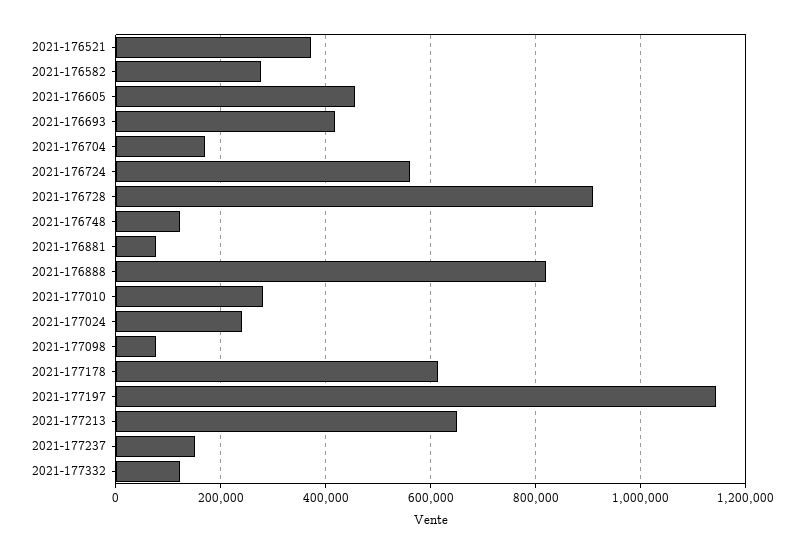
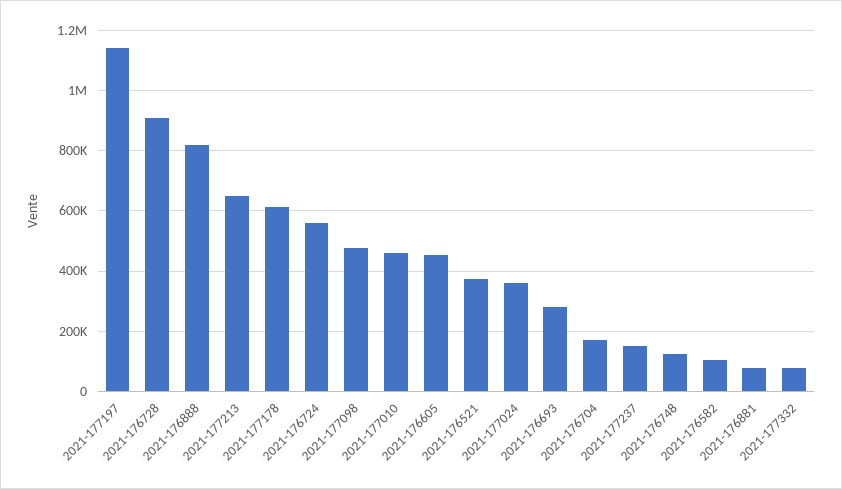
2021-176582: 280000 -> 100000
2021-176693: 420000 -> 280000
2021-177010: 280000 -> 460000
2021-177024: 240000 -> 360000
2021-177098: 80000 -> 480000
2021-177332: 120000 -> 80000

